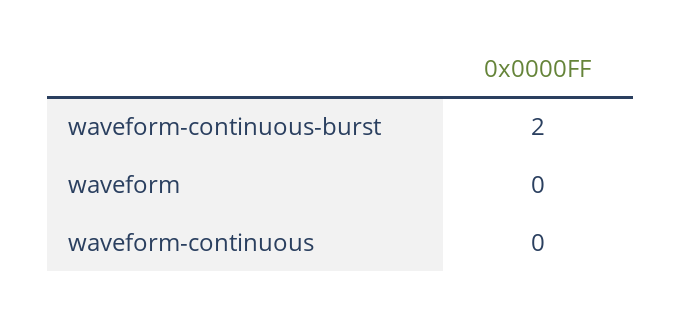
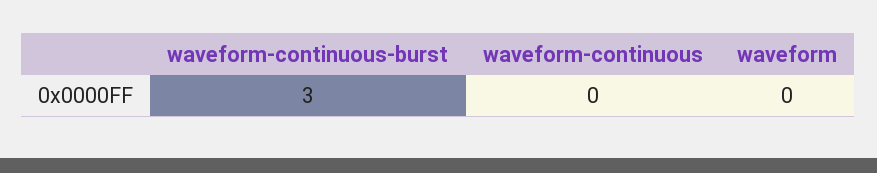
waveform-continuous-burst: 2 -> 3

